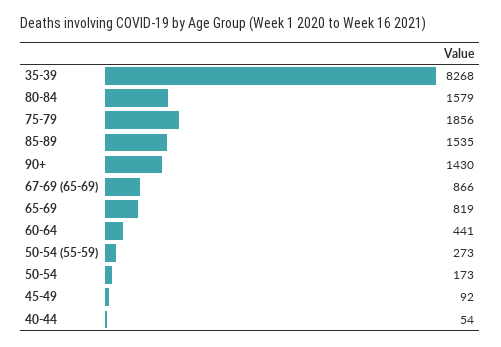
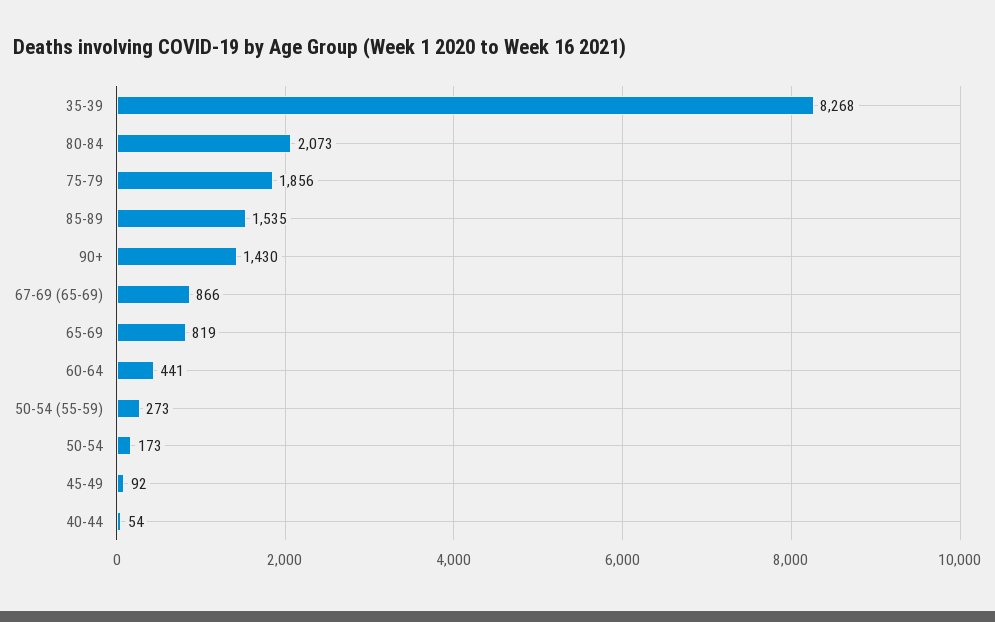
80-84: 1579 -> 2073

